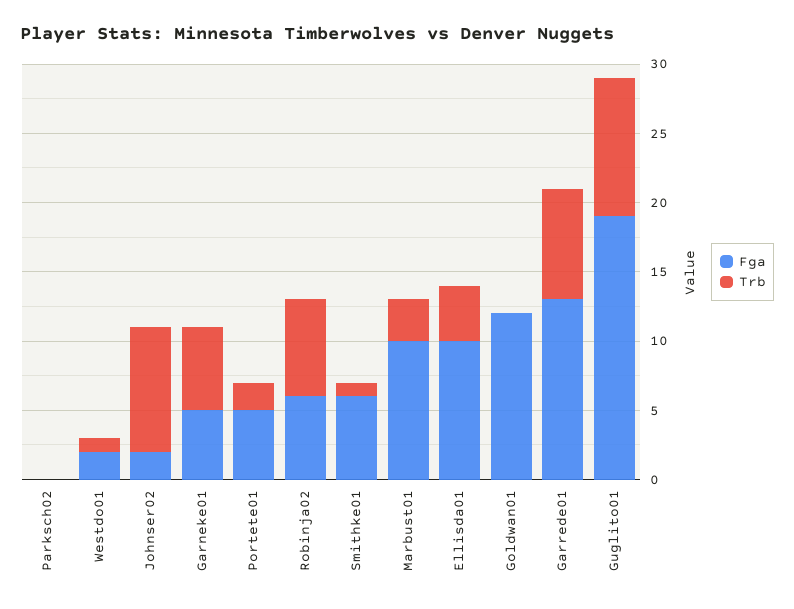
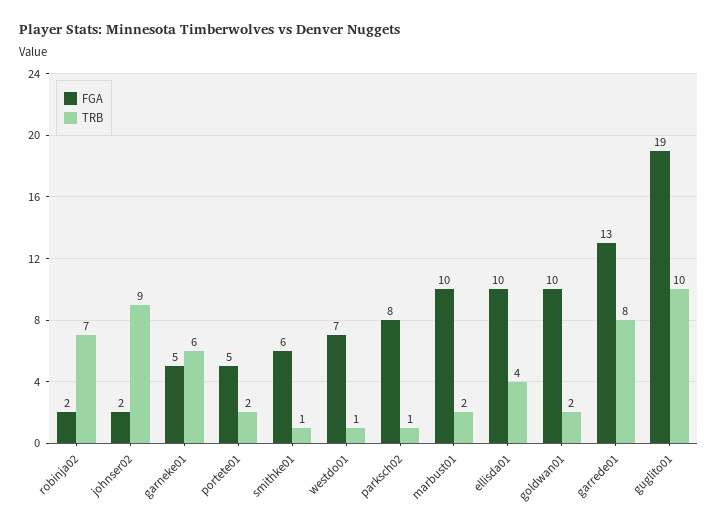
Fga, Parksch02: 0 -> 8
Trb, Parksch02: 0 -> 1
Fga, Westdo01: 2 -> 7
Fga, Robinja02: 6 -> 2
Trb, Marbust01: 3 -> 2
Fga, Goldwan01: 12 -> 10
Trb, Goldwan01: 0 -> 2

